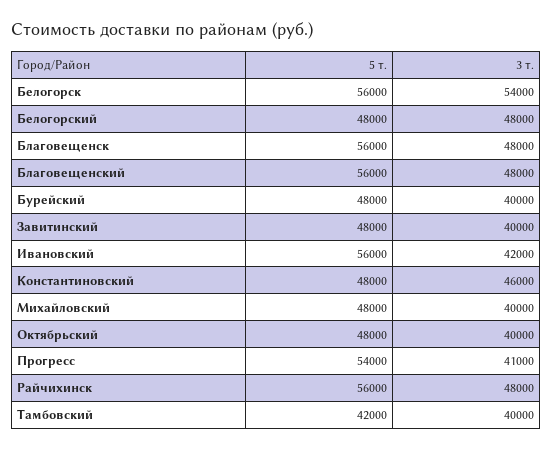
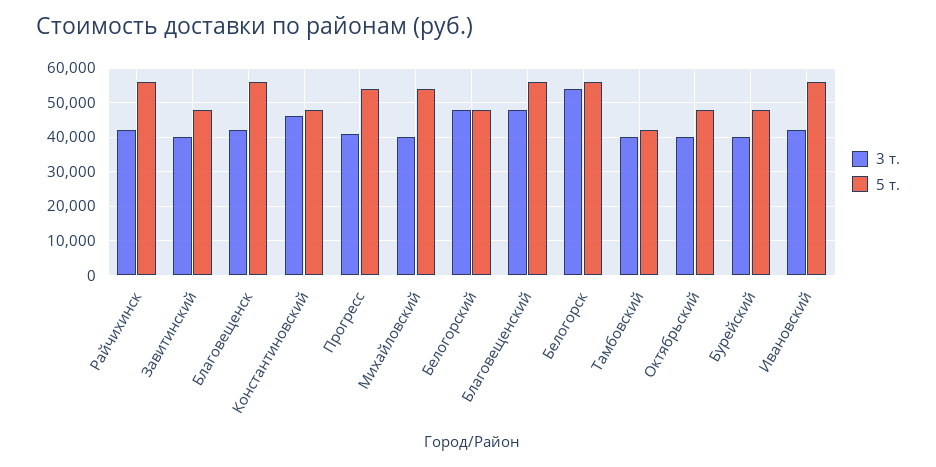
3 т., Благовещенск: 48000 -> 42000
5 т., Михайловский: 48000 -> 54000
3 т., Райчихинск: 48000 -> 42000

